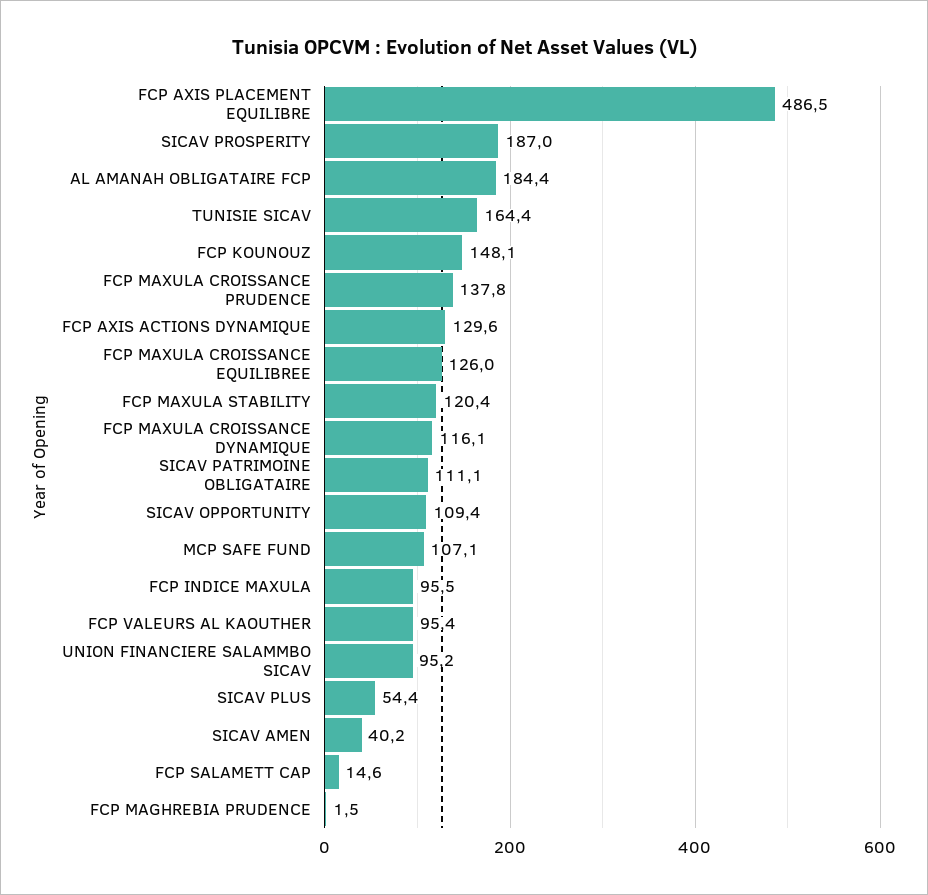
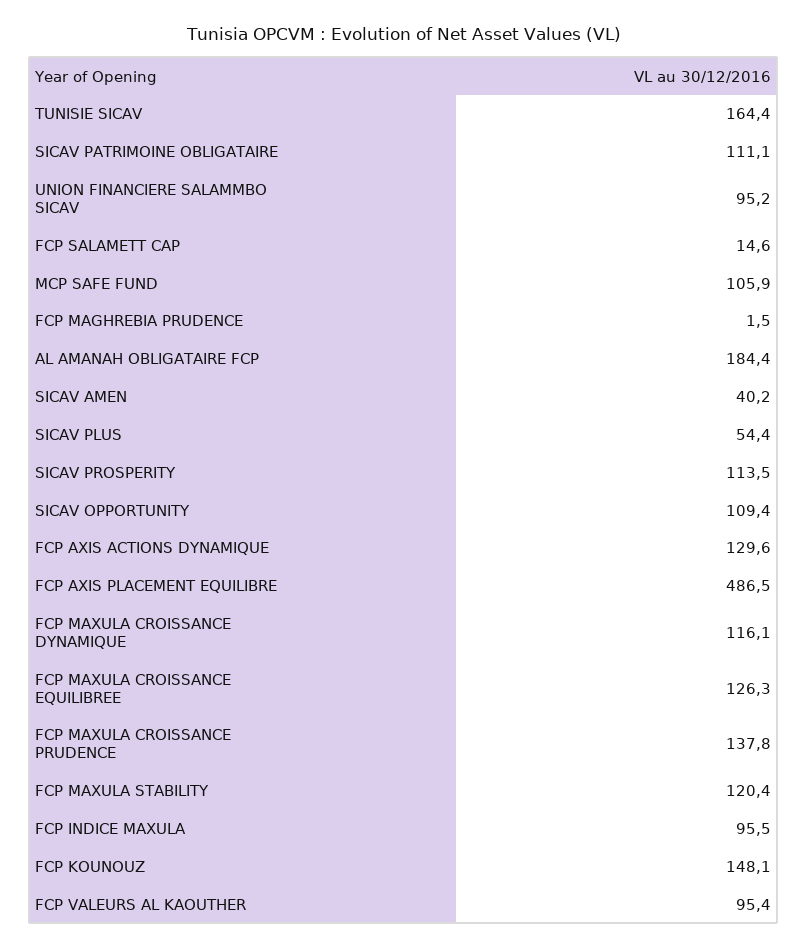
SICAV PROSPERITY: 187 -> 113.5
FCP MAXULA CROISSANCE EQUILIBREE: 126 -> 126.3
MCP SAFE FUND: 107.1 -> 105.9

